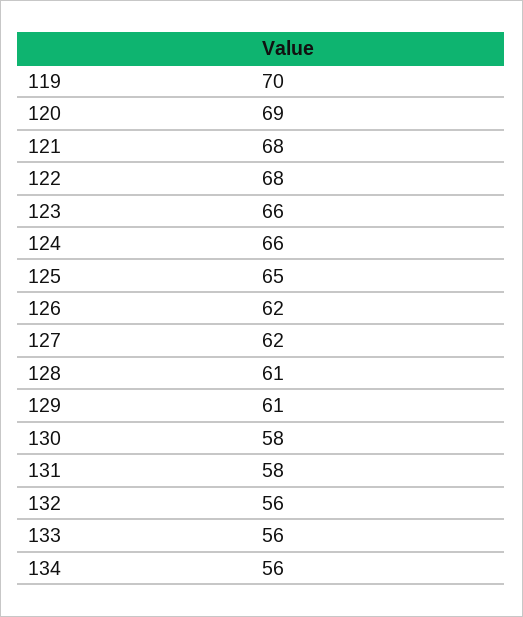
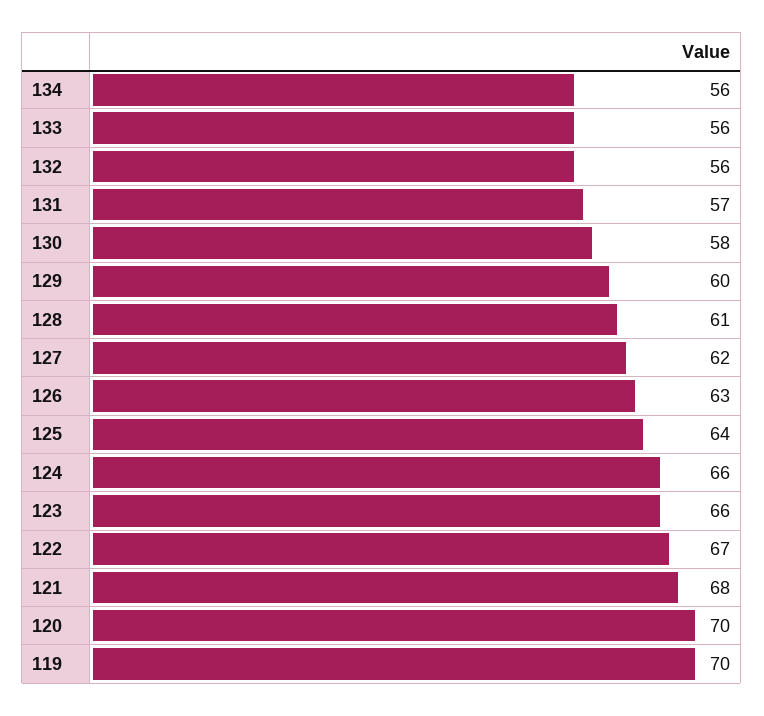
120: 69 -> 70
122: 68 -> 67
125: 65 -> 64
126: 62 -> 63
129: 61 -> 60
131: 58 -> 57

